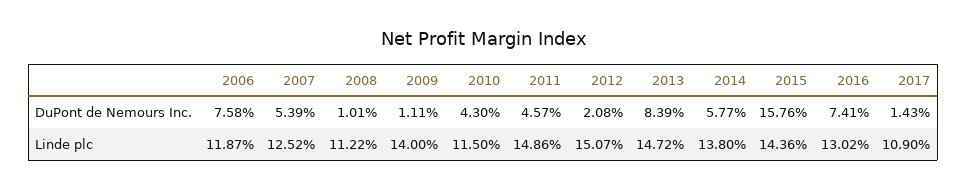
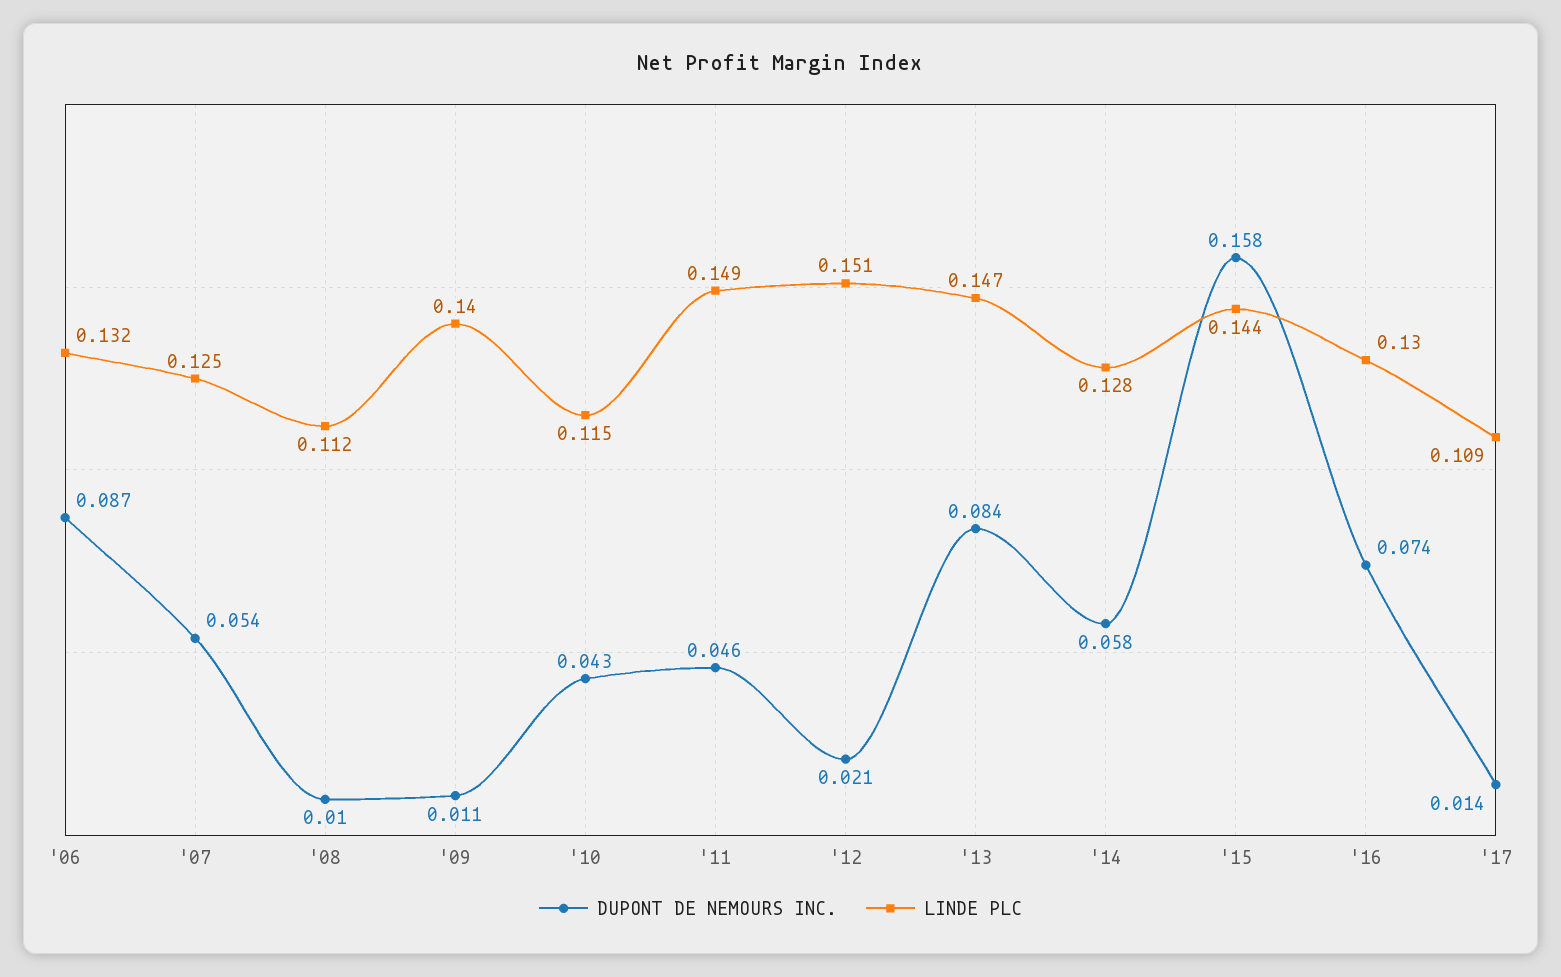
DuPont de Nemours Inc., 2006: 0.0758 -> 0.087
Linde plc, 2006: 0.1187 -> 0.132
Linde plc, 2014: 0.138 -> 0.128

